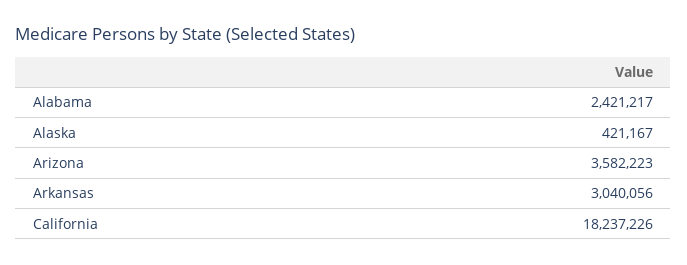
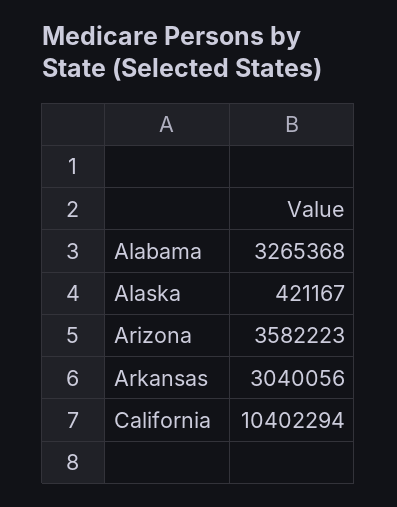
Alabama: 2421217 -> 3265368
California: 18237226 -> 10402294

